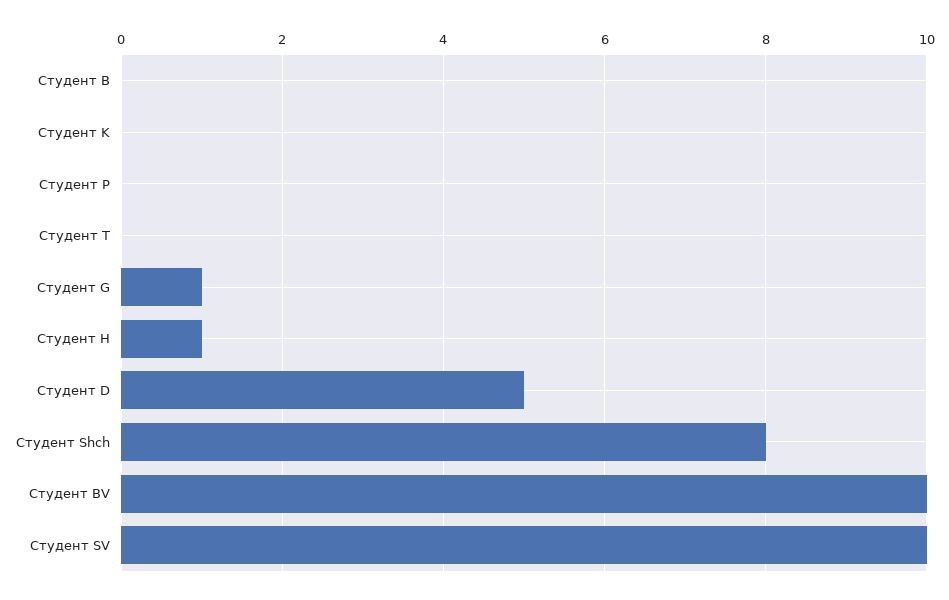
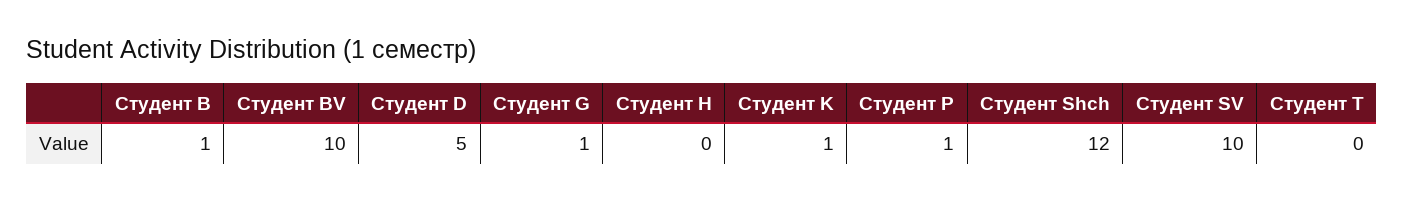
Студент B: 0 -> 1
Студент K: 0 -> 1
Студент P: 0 -> 1
Студент H: 1 -> 0
Студент Shch: 8 -> 12

